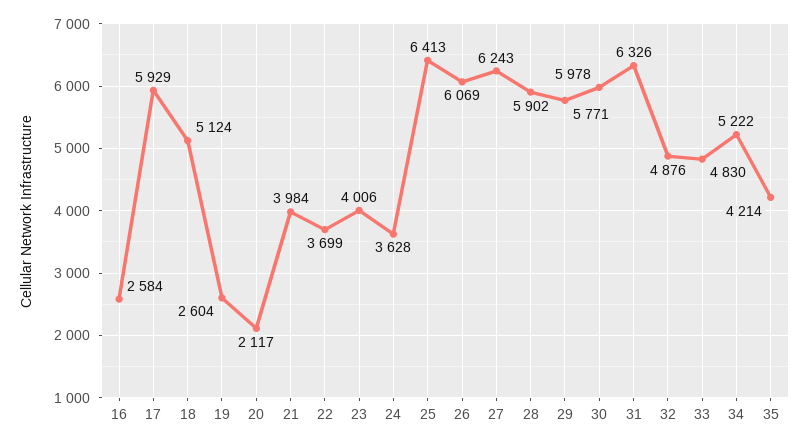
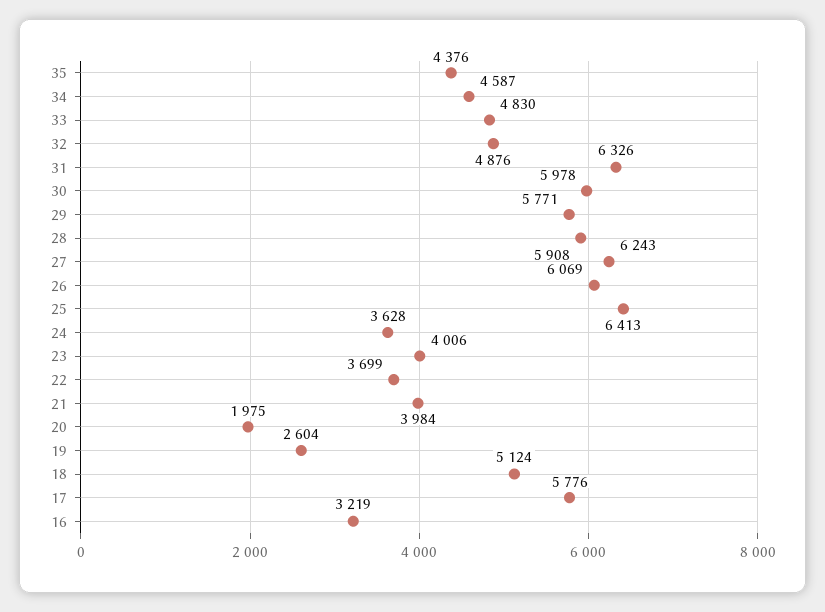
16: 2584 -> 3219
17: 5929 -> 5776
20: 2117 -> 1975
28: 5902 -> 5908
34: 5222 -> 4587
35: 4214 -> 4376

